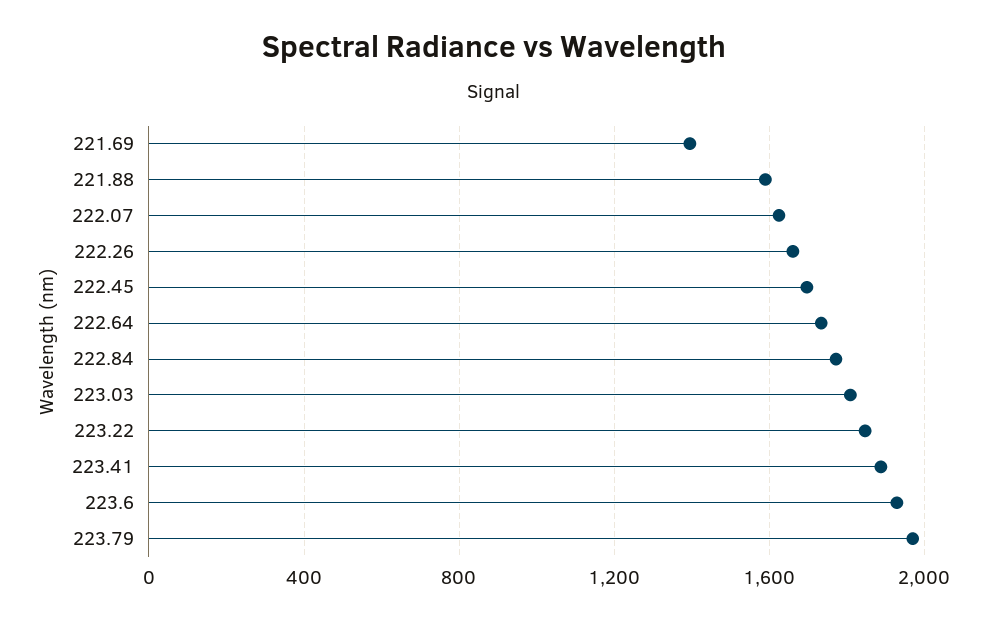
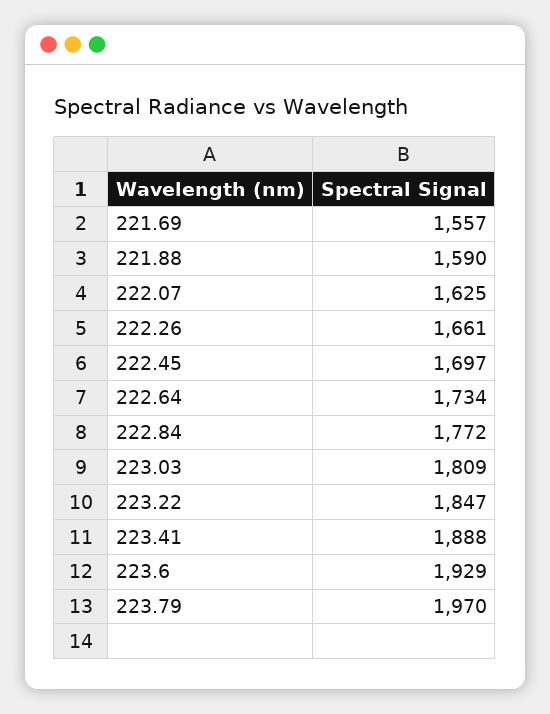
221.69: 1400 -> 1557

